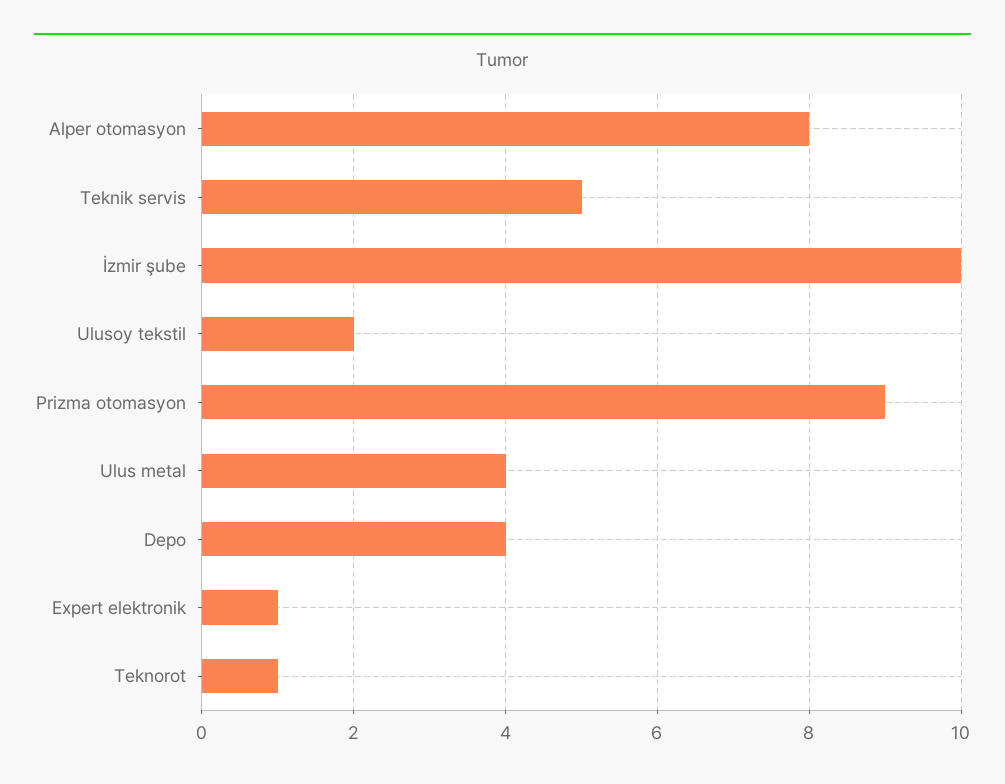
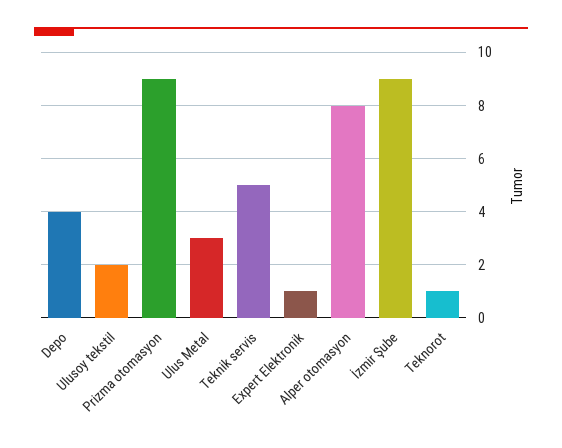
İzmir şube: 10 -> 9
Ulus metal: 4 -> 3

